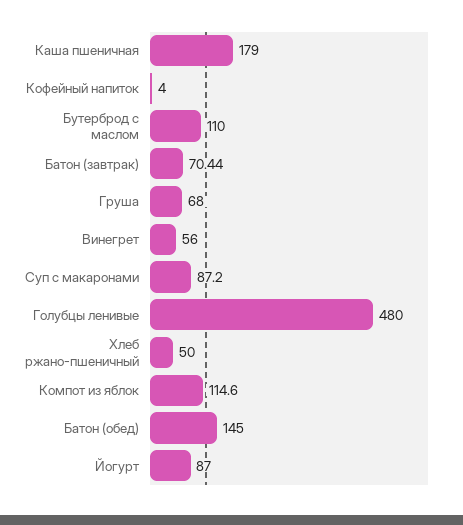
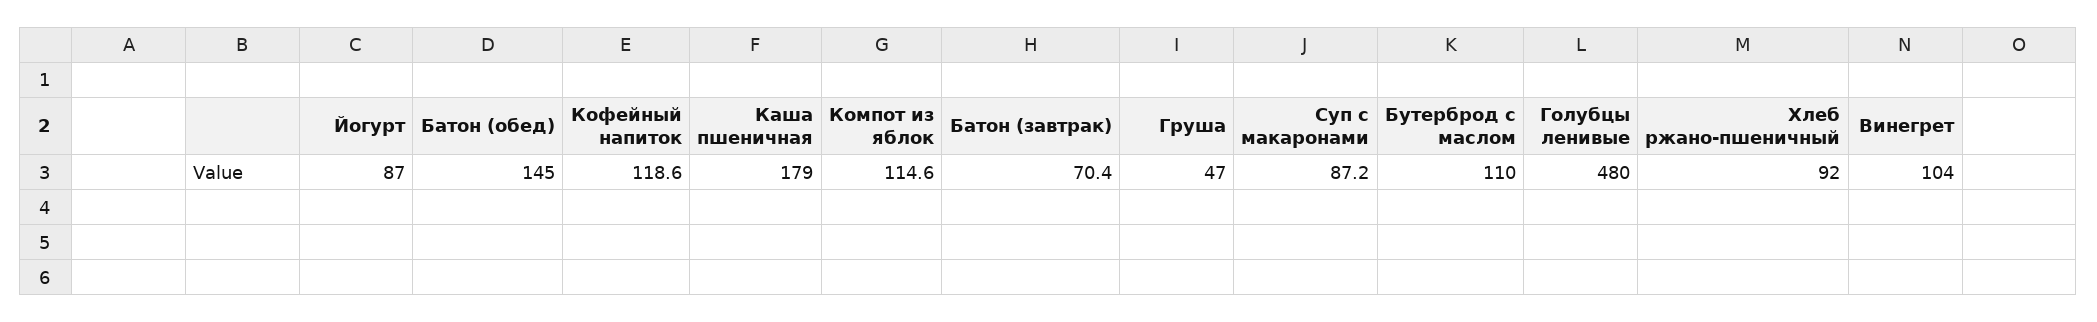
Кофейный напиток: 4 -> 118.6
Груша: 68 -> 47
Винегрет: 56 -> 104
Хлеб ржано-пшеничный: 50 -> 92

